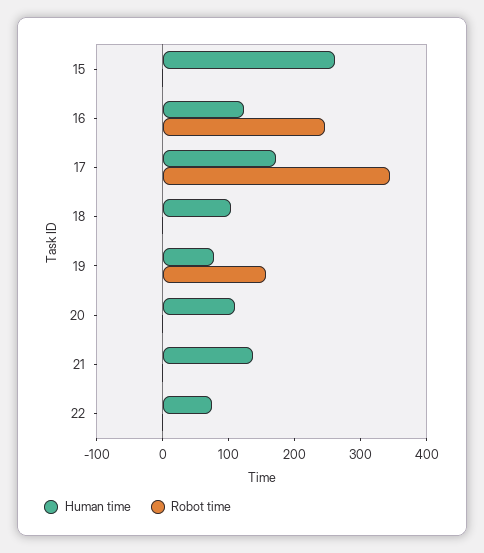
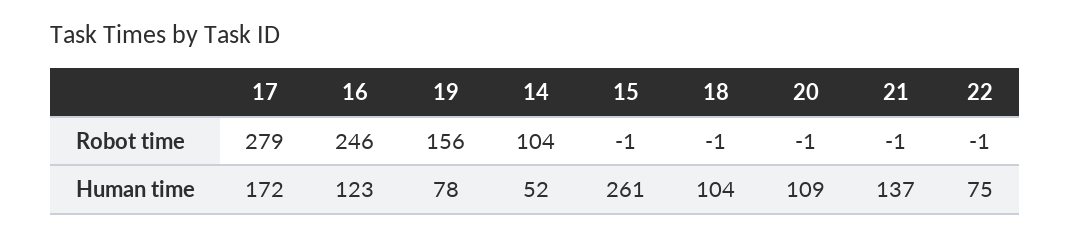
Robot time, 17: 340 -> 279
Robot time, 14: none -> 104
Human time, 14: none -> 52

